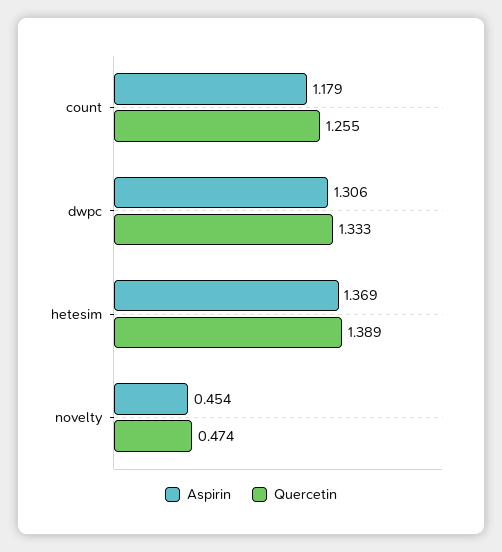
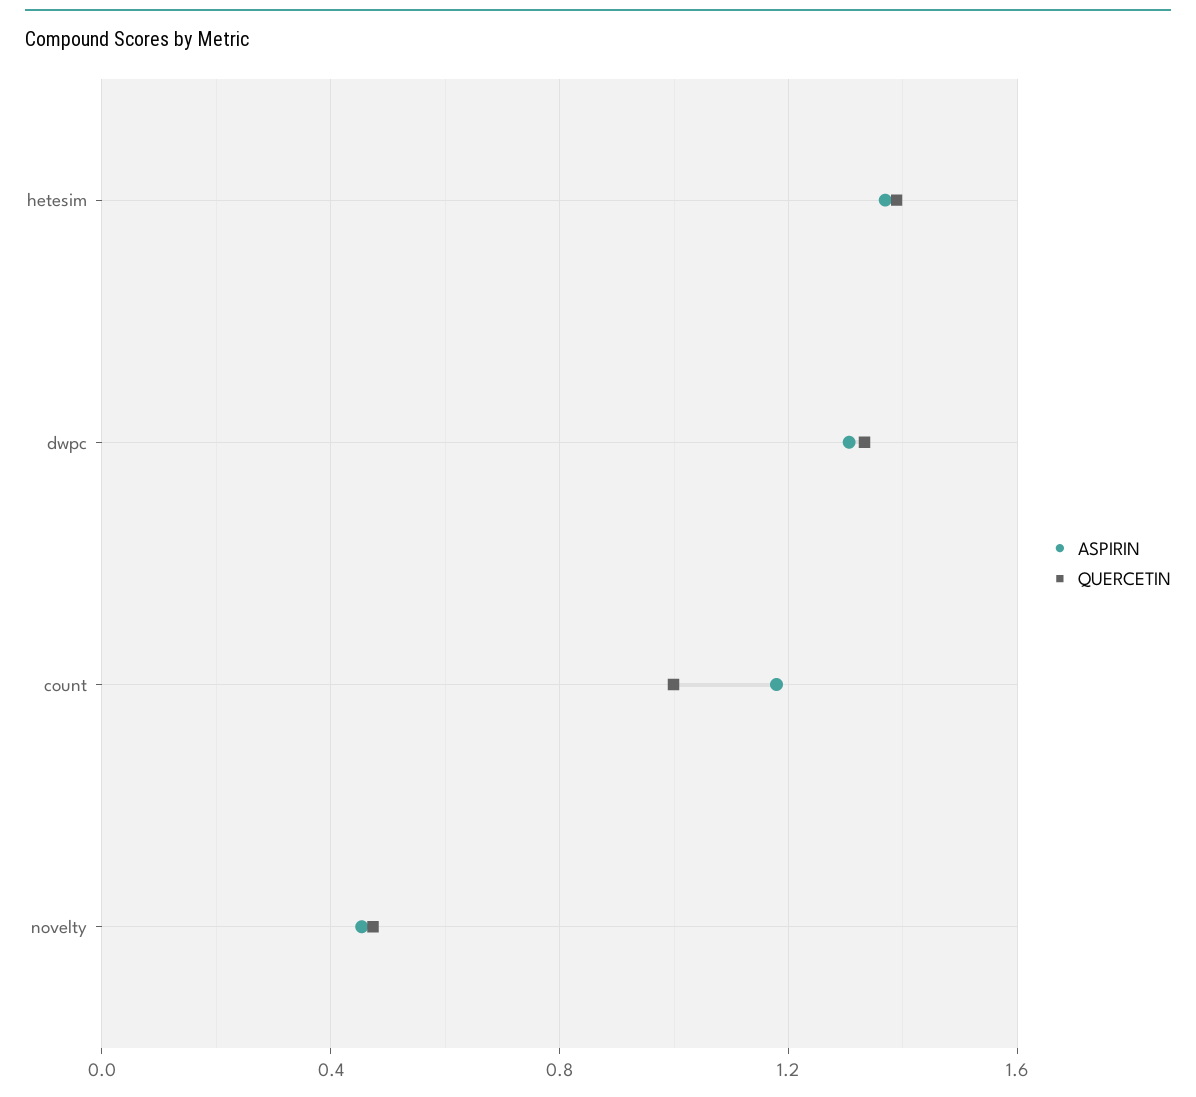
Quercetin, count: 1.255 -> 1

